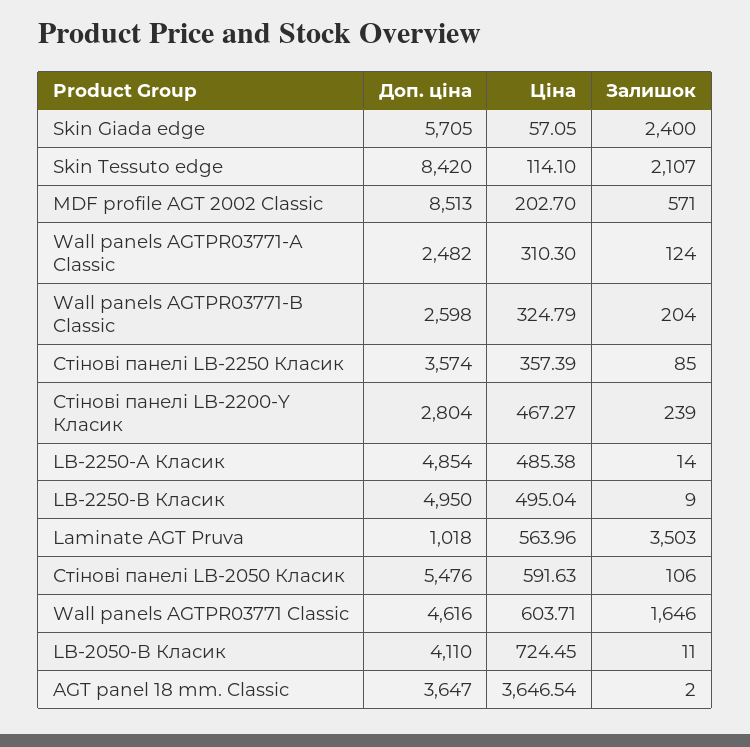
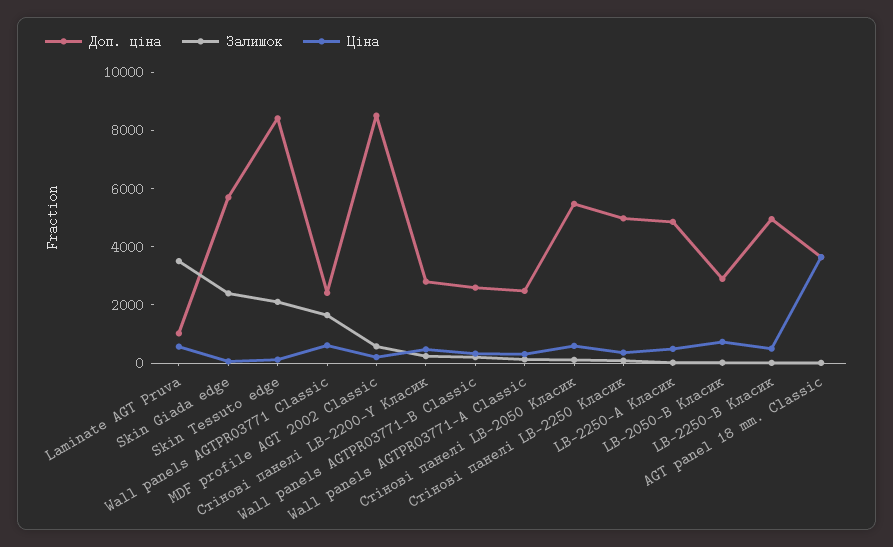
Доп. ціна, Стінові панелі LB-2250 Класик: 3574 -> 5000
Доп. ціна, Wall panels AGTPR03771 Classic: 4616 -> 2500
Доп. ціна, LB-2050-В Класик: 4110 -> 3000

